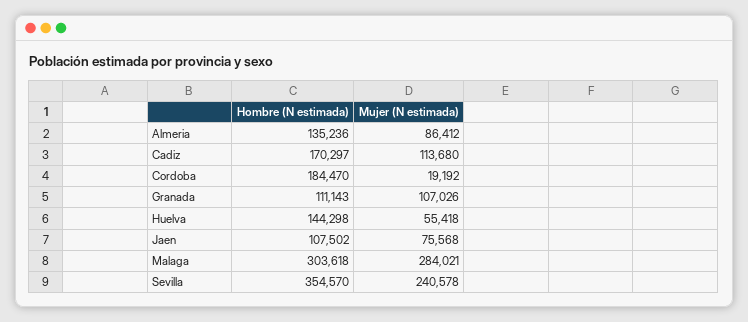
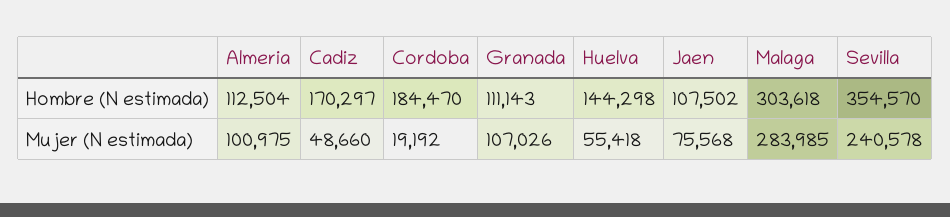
Hombre (N estimada), Almeria: 135236 -> 112504
Mujer (N estimada), Almeria: 86412 -> 100975
Mujer (N estimada), Cadiz: 113680 -> 48660
Mujer (N estimada), Malaga: 284021 -> 283985

